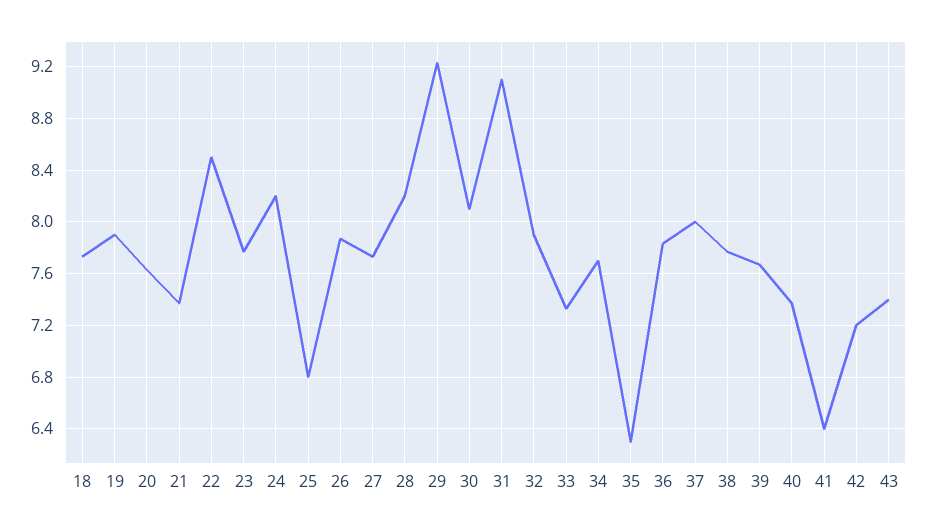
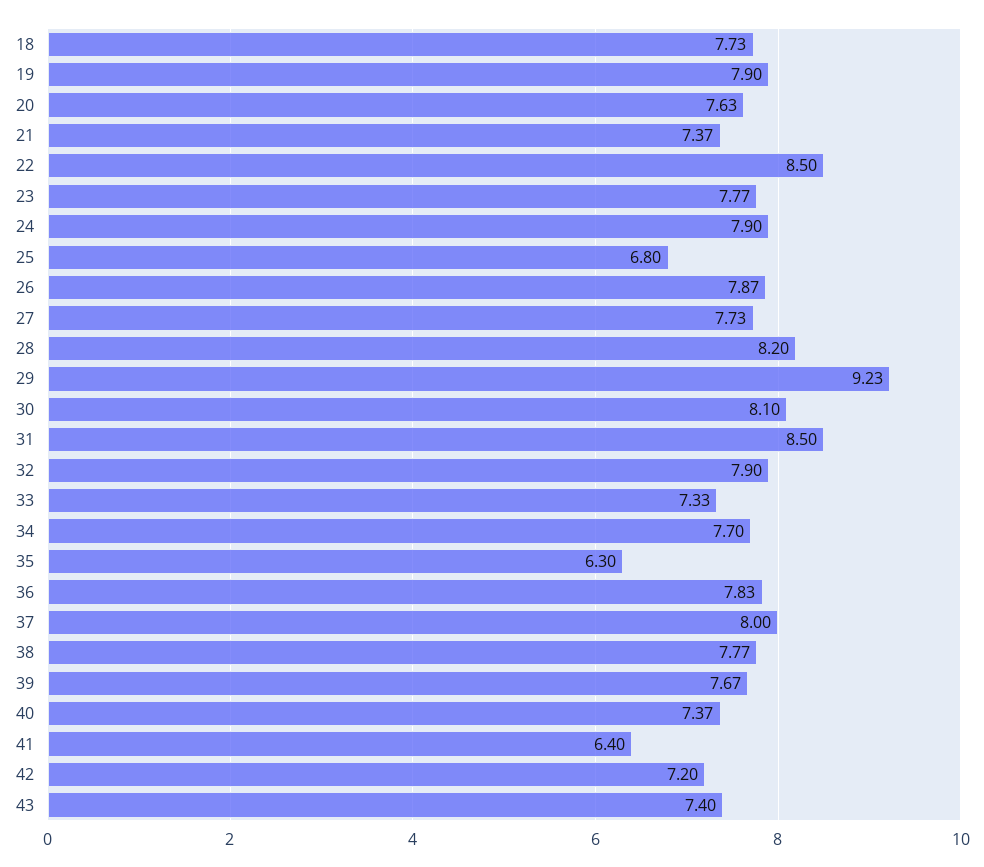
24: 8.2 -> 7.9
31: 9.1 -> 8.5

